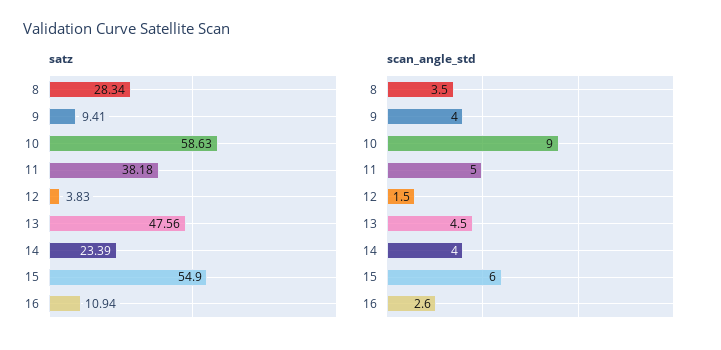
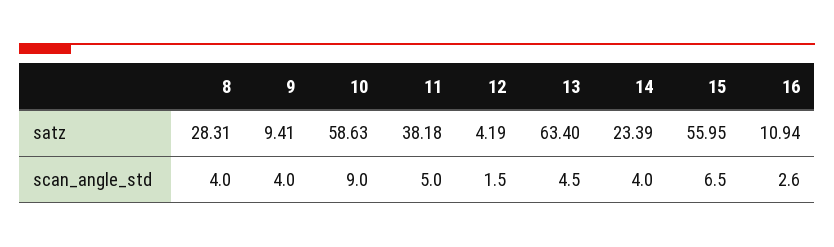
satz, 8: 28.34 -> 28.31
satz, 12: 3.83 -> 4.19
satz, 13: 47.56 -> 63.4
satz, 15: 54.9 -> 55.95
scan_angle_std, 8: 3.5 -> 4
scan_angle_std, 15: 6 -> 6.5

